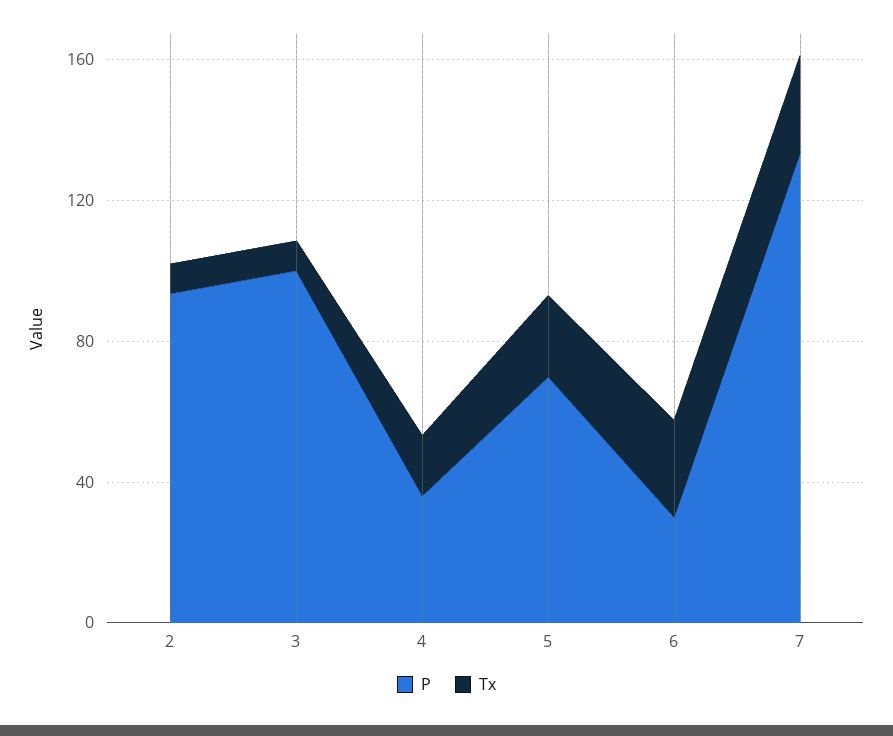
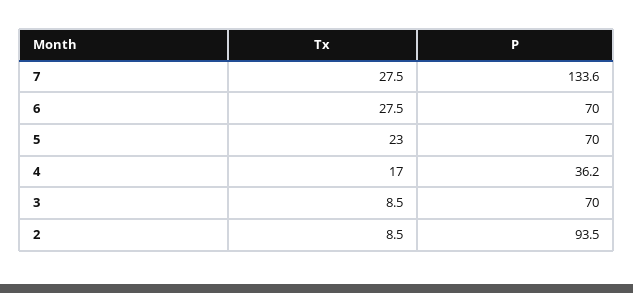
P, 3: 100 -> 70
P, 6: 30 -> 70

